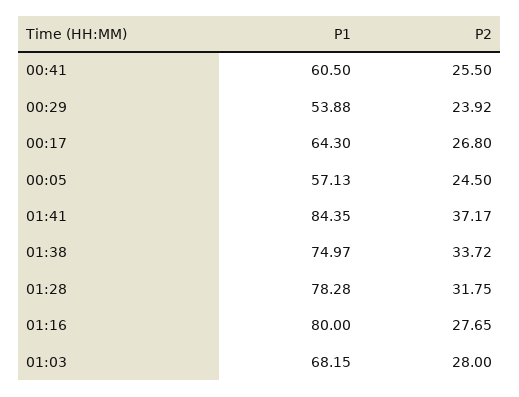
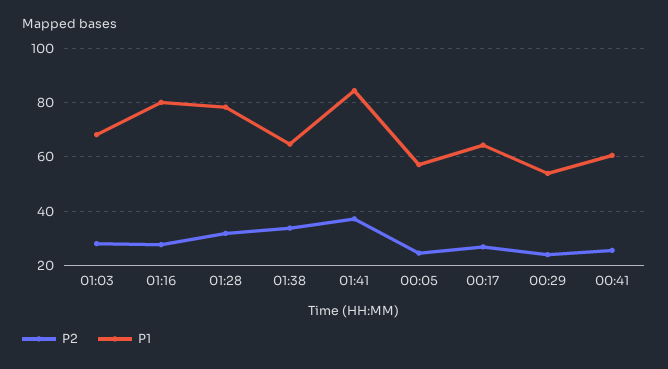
P1, 01:38: 74.97 -> 65

